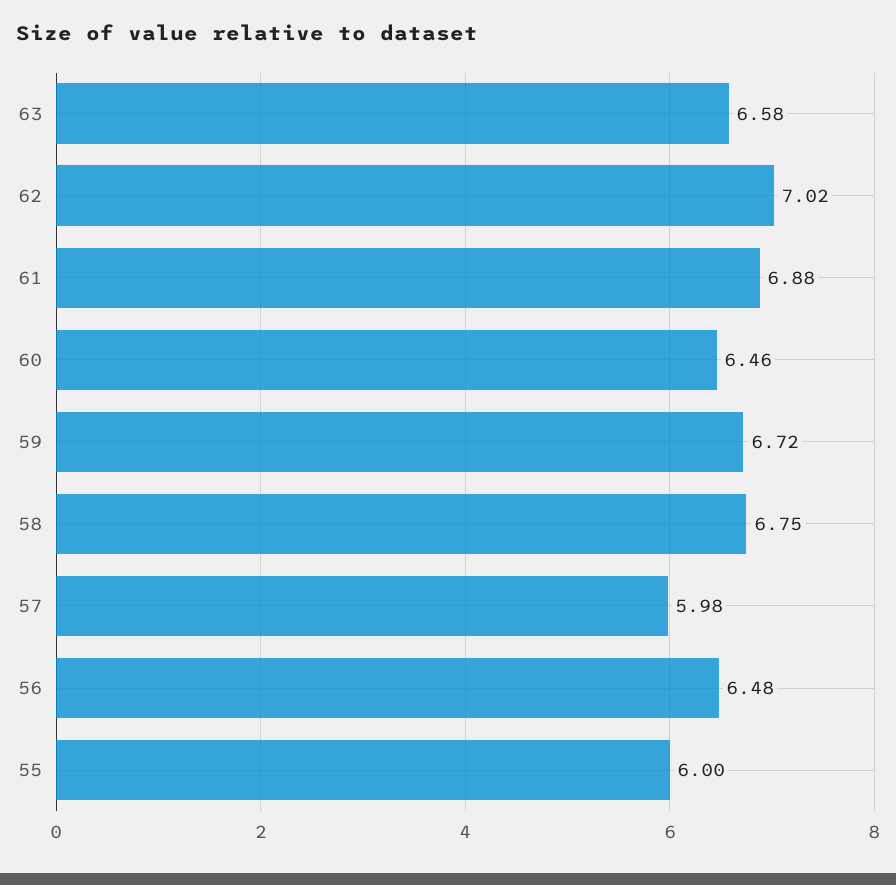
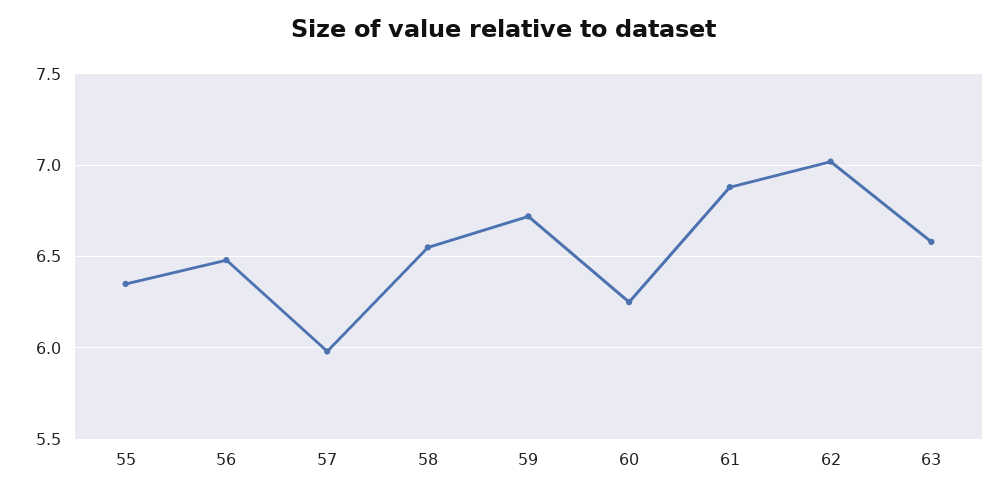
60: 6.46 -> 6.25
58: 6.75 -> 6.55
55: 6 -> 6.35

